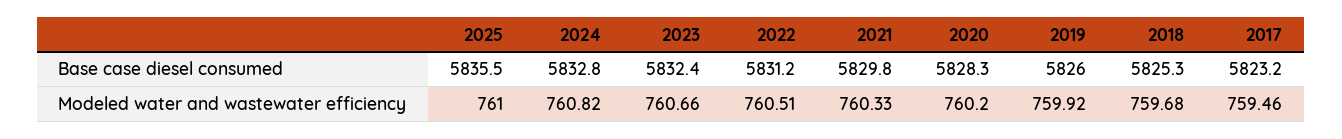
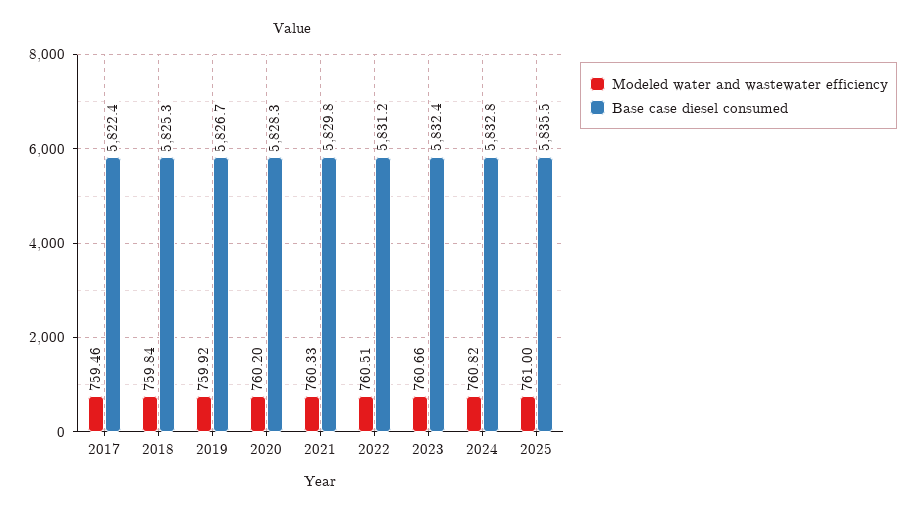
Base case diesel consumed, 2019: 5826 -> 5826.7
Base case diesel consumed, 2017: 5823.2 -> 5822.4
Modeled water and wastewater efficiency, 2018: 759.68 -> 759.84

